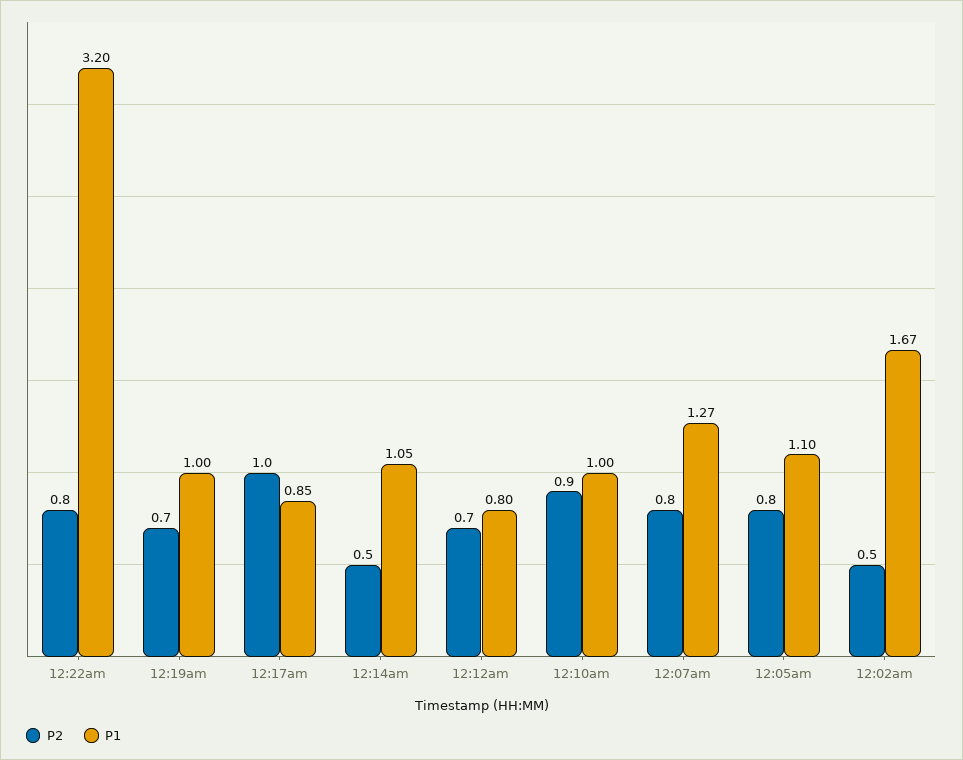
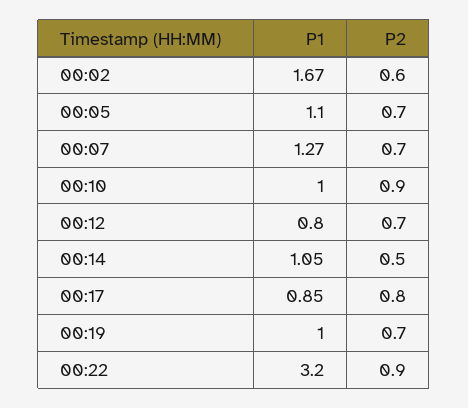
P2, 12:22am: 0.8 -> 0.9
P2, 12:17am: 1 -> 0.8
P2, 12:07am: 0.8 -> 0.7
P2, 12:05am: 0.8 -> 0.7
P2, 12:02am: 0.5 -> 0.6

